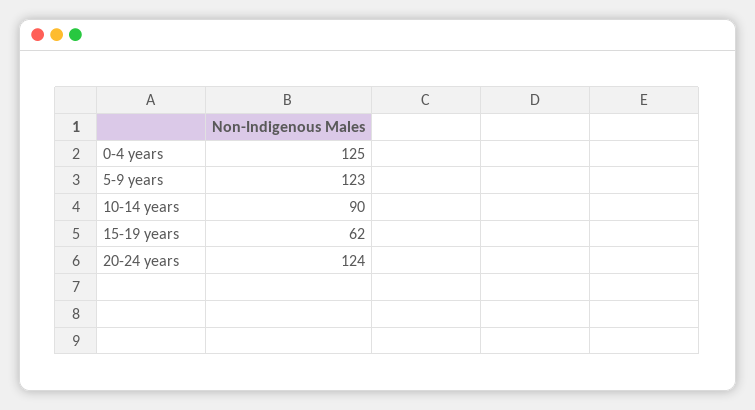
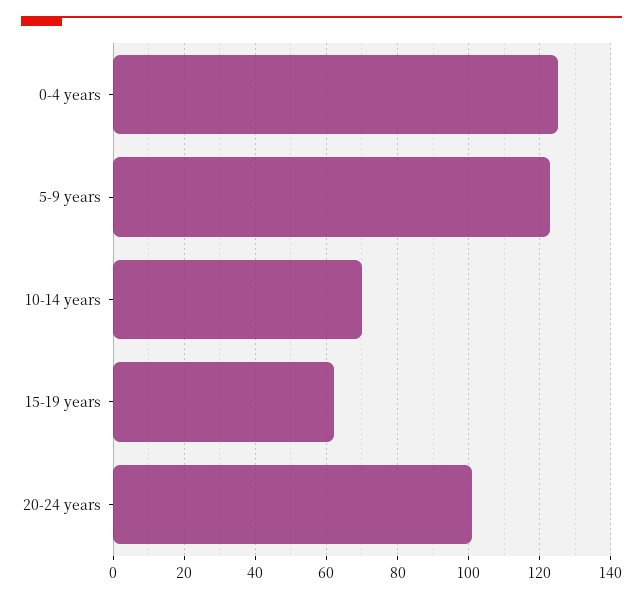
10-14 years: 90 -> 70
20-24 years: 124 -> 100

